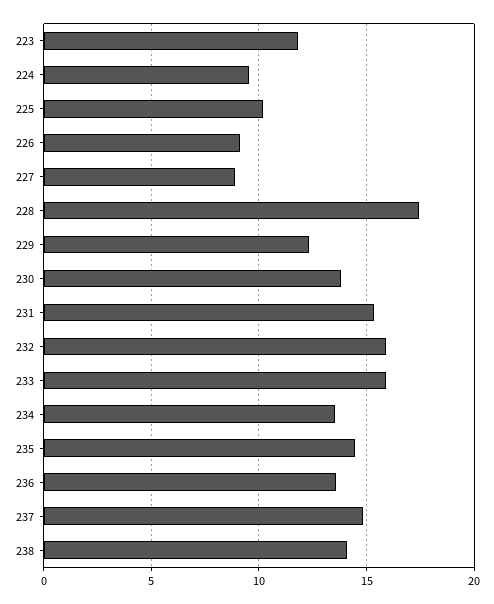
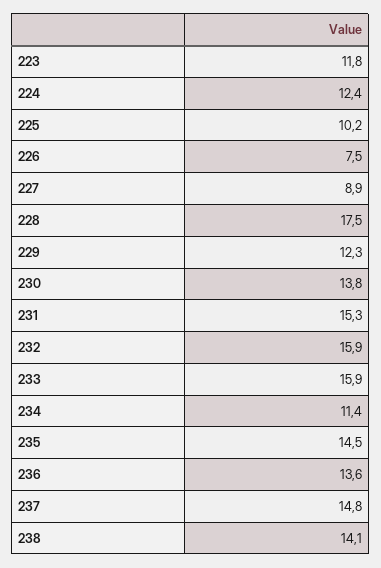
224: 9.5 -> 12.4
226: 9 -> 7.5
234: 13.5 -> 11.4

